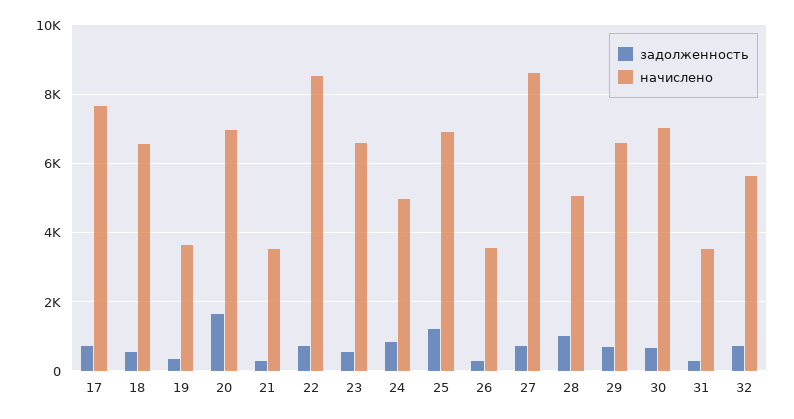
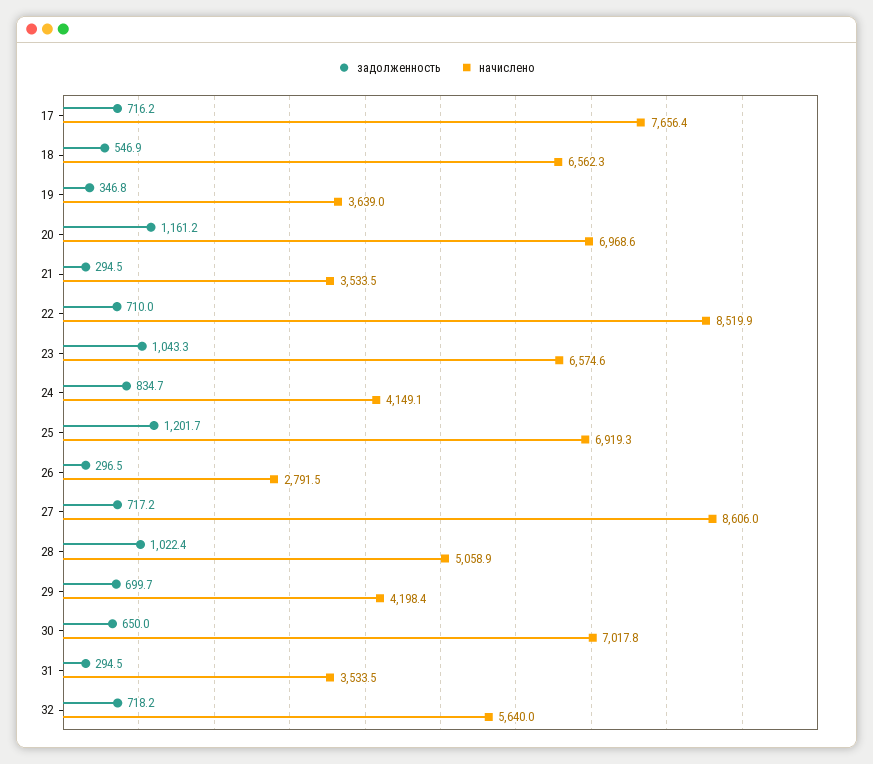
задолженность, 20: 1600 -> 1161.2
задолженность, 23: 600 -> 1043.3
начислено, 24: 5000 -> 4149.1
начислено, 26: 3600 -> 2791.5
начислено, 29: 6600 -> 4198.4

